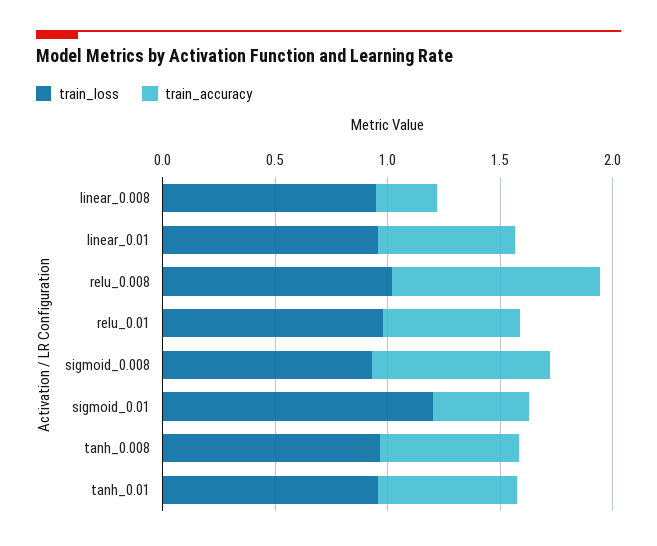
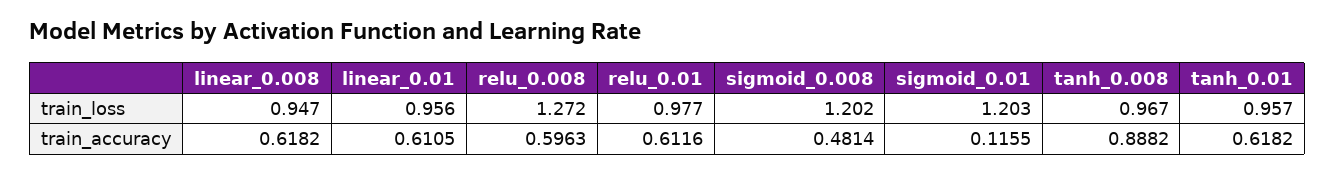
train_accuracy, linear_0.008: 0.3 -> 0.6182
train_loss, relu_0.008: 1 -> 1.272
train_accuracy, relu_0.008: 0.9 -> 0.5963
train_loss, sigmoid_0.008: 0.9 -> 1.202
train_accuracy, sigmoid_0.008: 0.8 -> 0.4814
train_accuracy, sigmoid_0.01: 0.4 -> 0.1155
train_accuracy, tanh_0.008: 0.6 -> 0.8882

